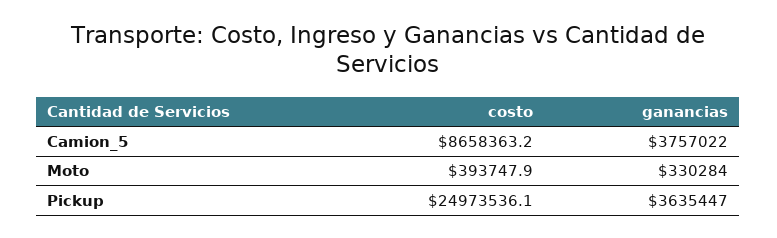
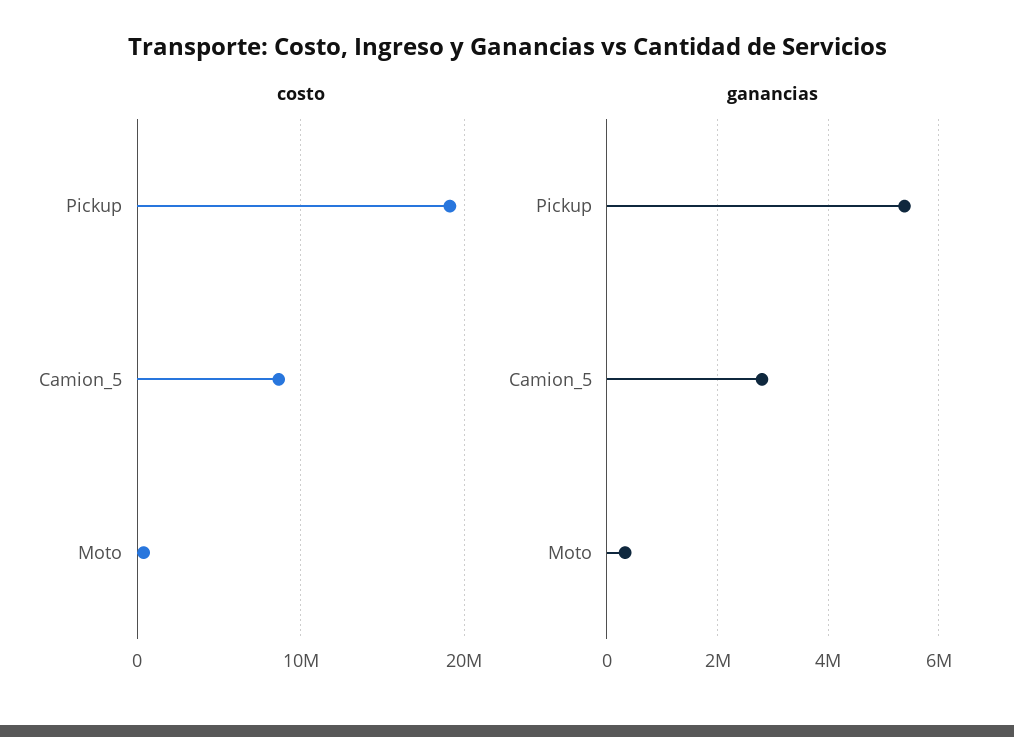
ganancias, Camion_5: 3757022 -> 2800000
costo, Pickup: 24973536.1 -> 19000000
ganancias, Pickup: 3635447 -> 5400000

